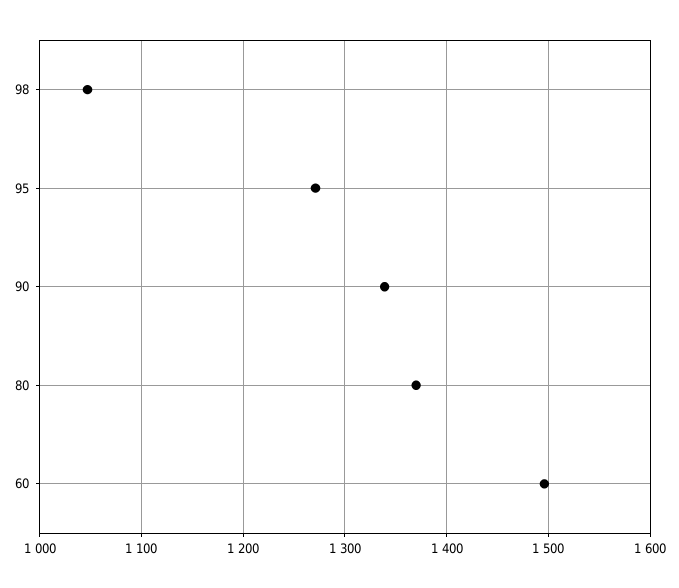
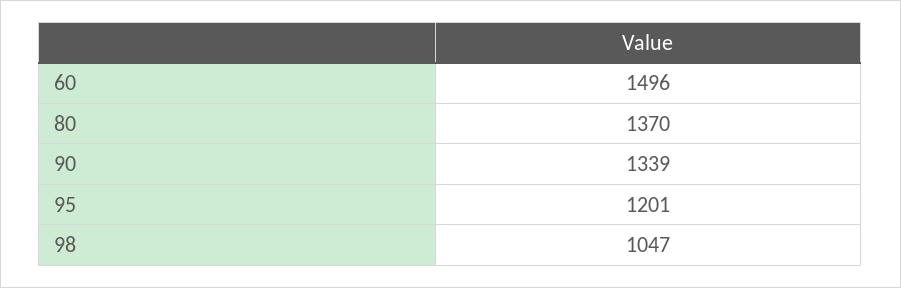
95: 1270 -> 1201

